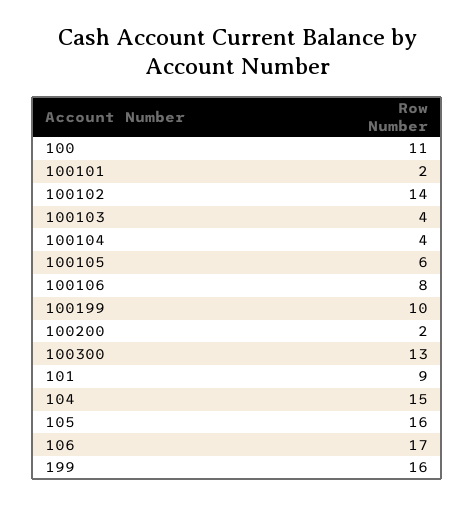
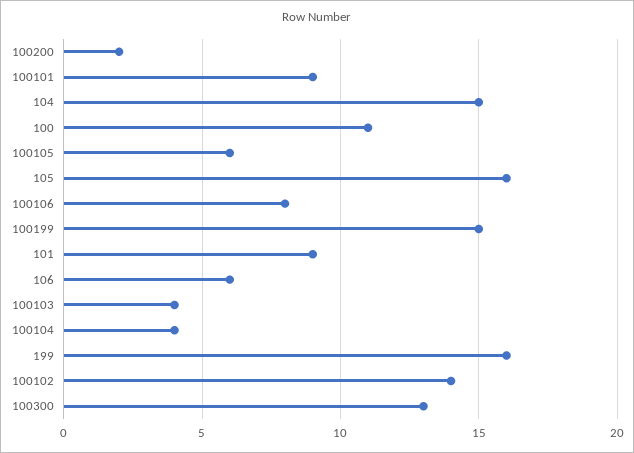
100101: 2 -> 9
100199: 10 -> 15
106: 17 -> 6

